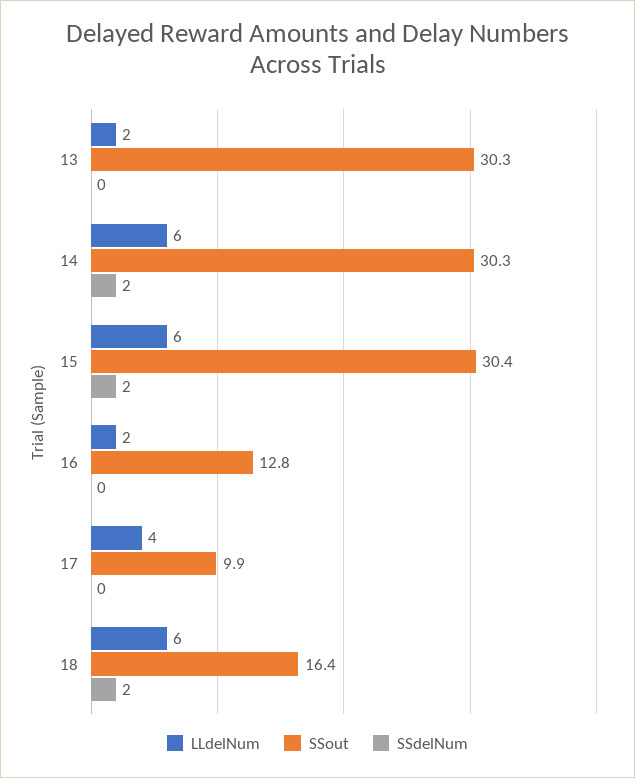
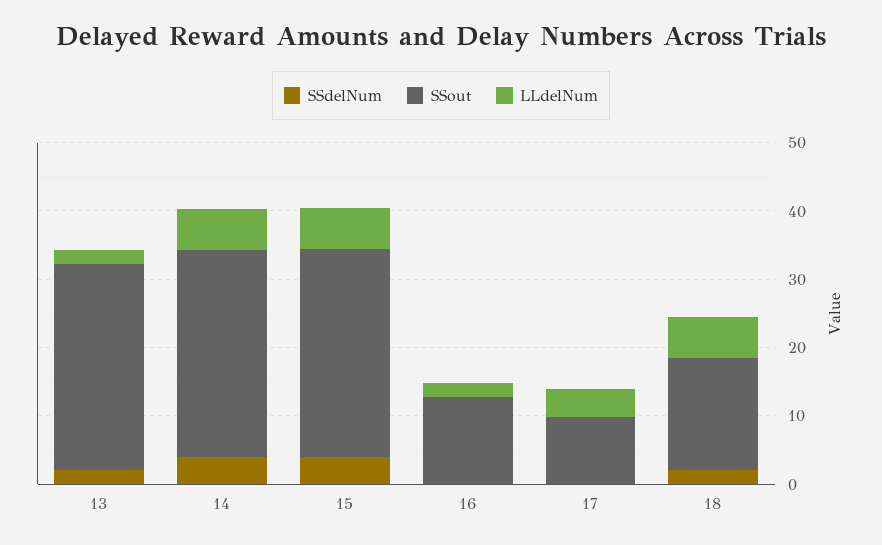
SSdelNum, 13: 0 -> 2
SSdelNum, 14: 2 -> 4
SSdelNum, 15: 2 -> 4

